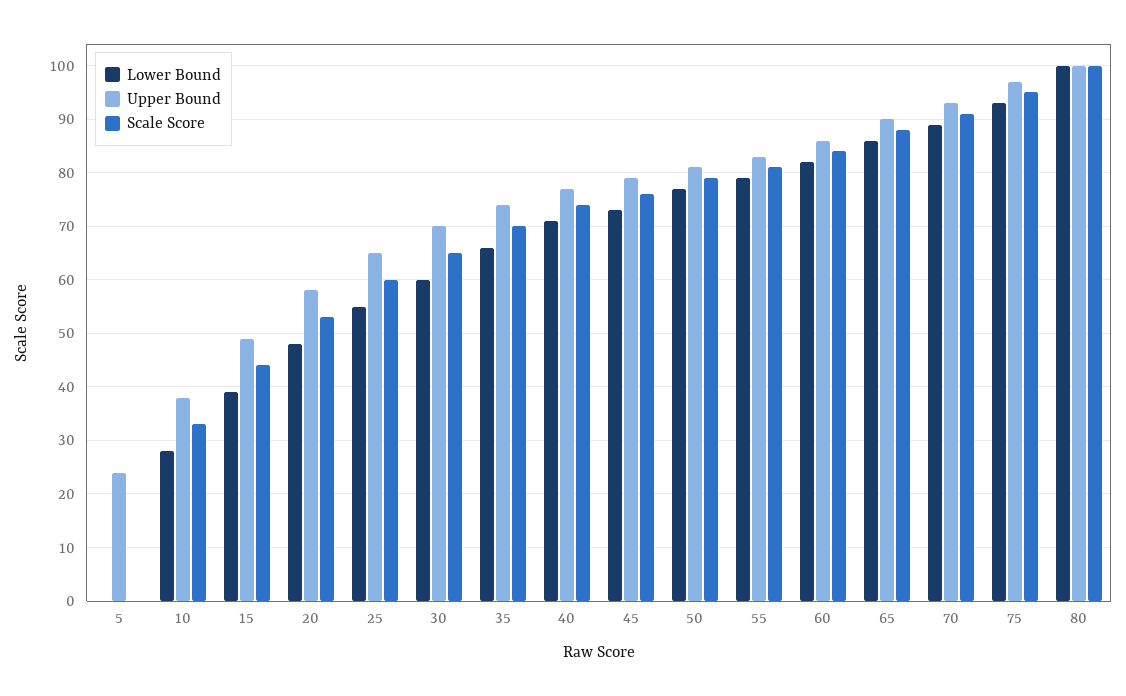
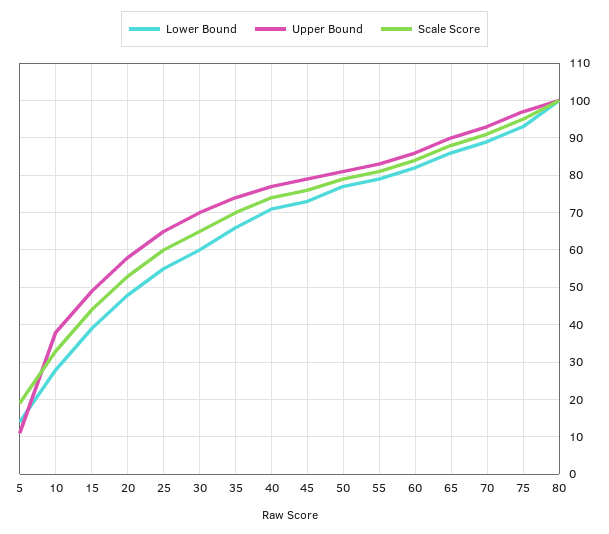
Lower Bound, 5: 0 -> 15
Upper Bound, 5: 25 -> 10
Scale Score, 5: 0 -> 20

